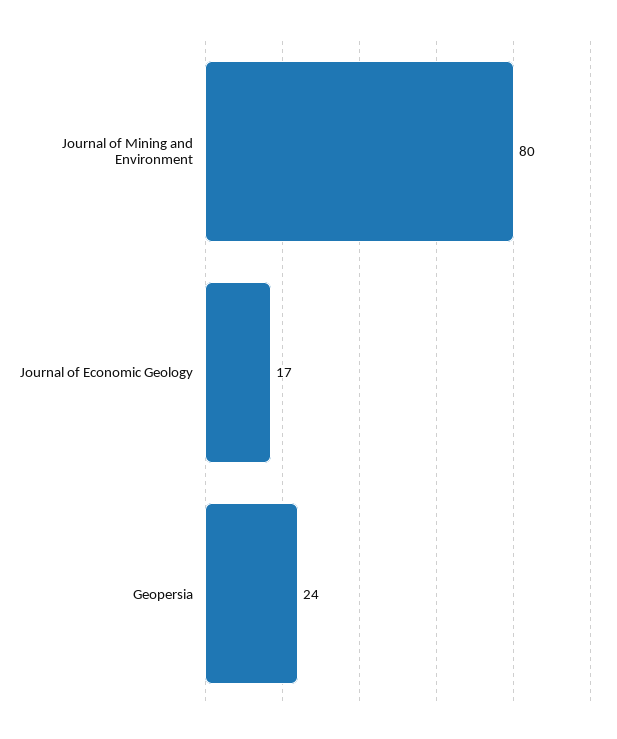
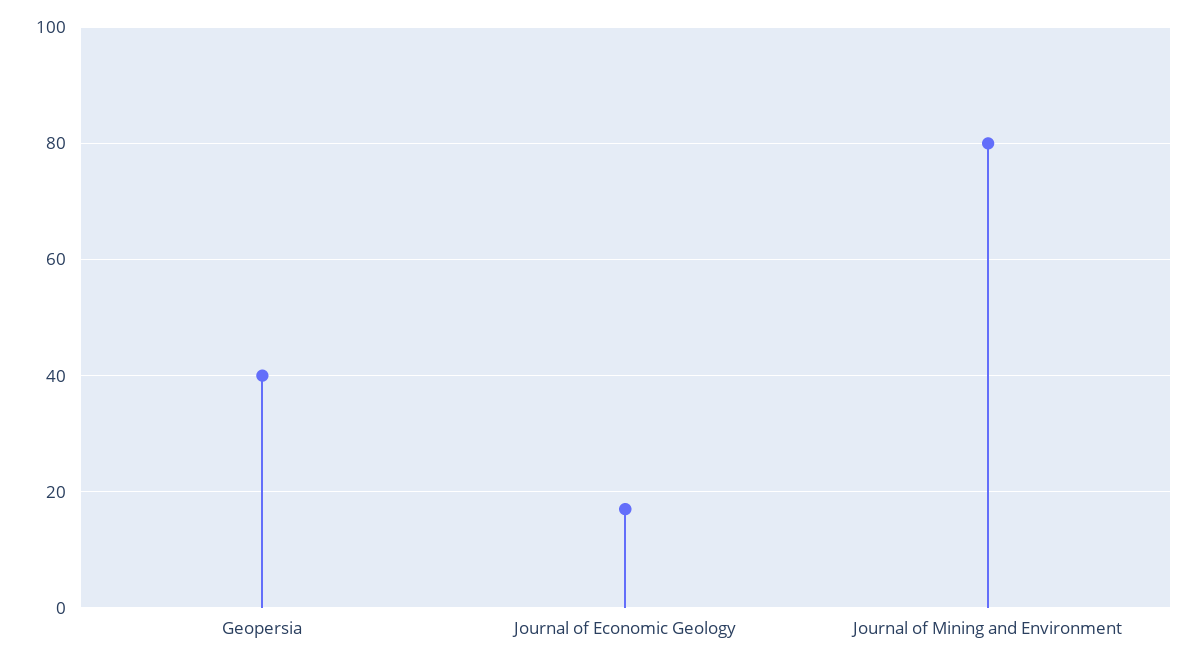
Geopersia: 24 -> 40

